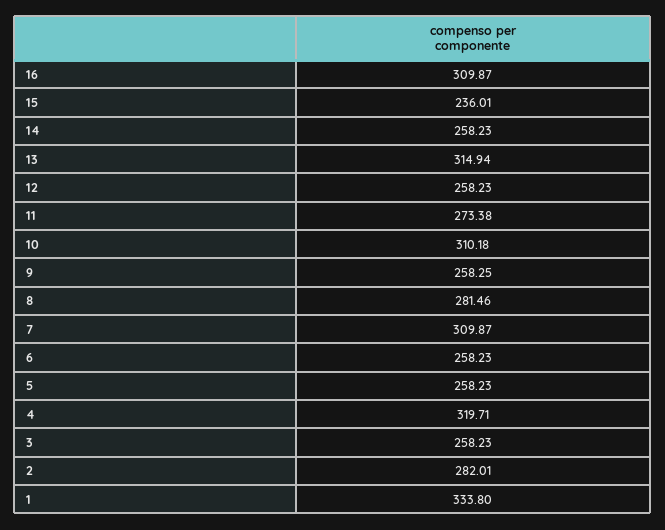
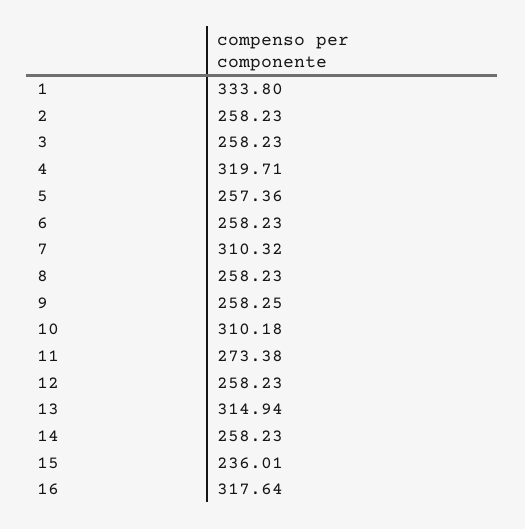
16: 309.87 -> 317.64
8: 281.46 -> 258.23
7: 309.87 -> 310.32
5: 258.23 -> 257.36
2: 282.01 -> 258.23

